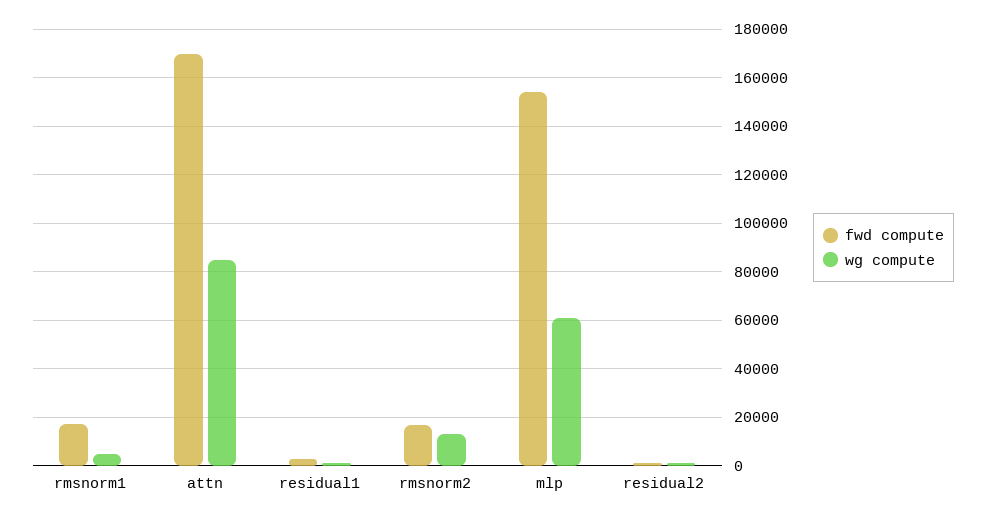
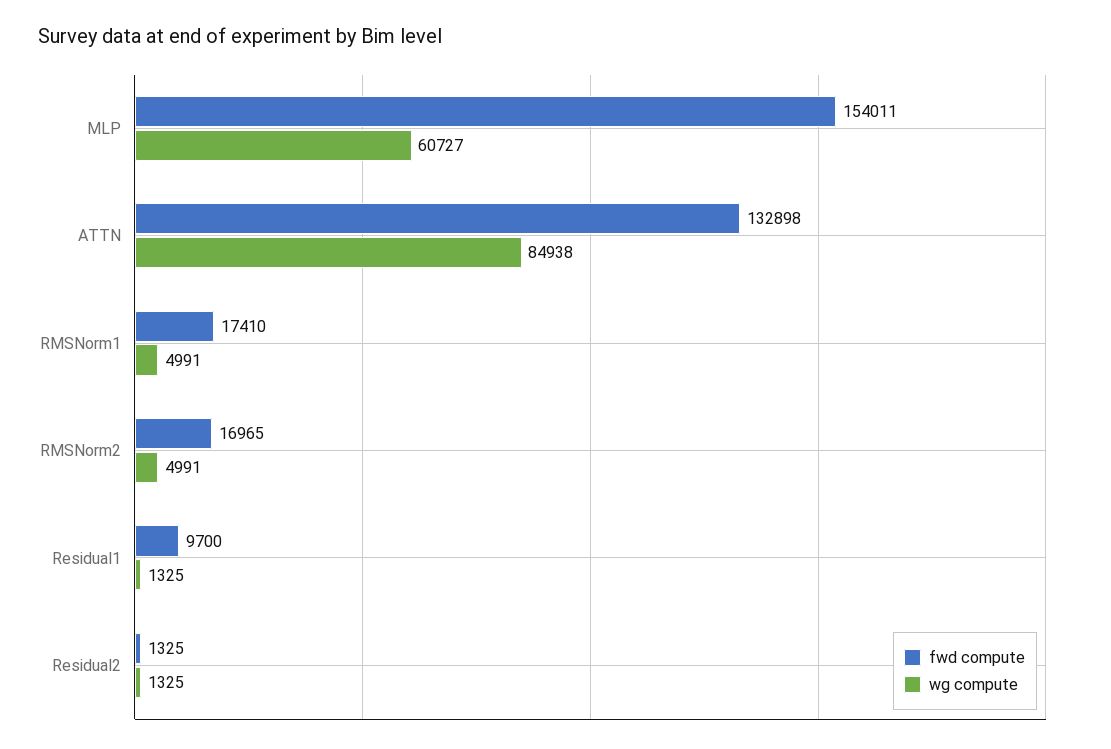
fwd compute, attn: 170000 -> 132898
fwd compute, residual1: 2500 -> 9700
wg compute, rmsnorm2: 12500 -> 4991

